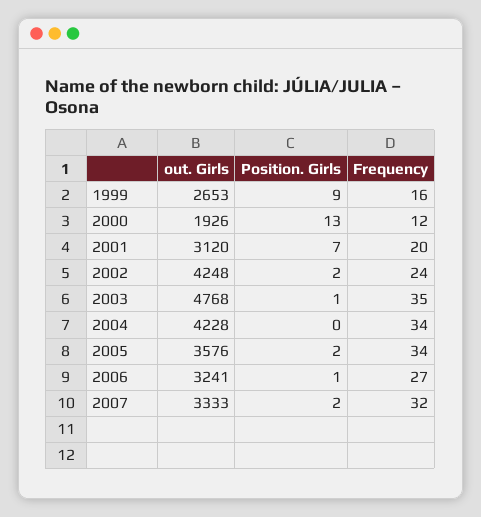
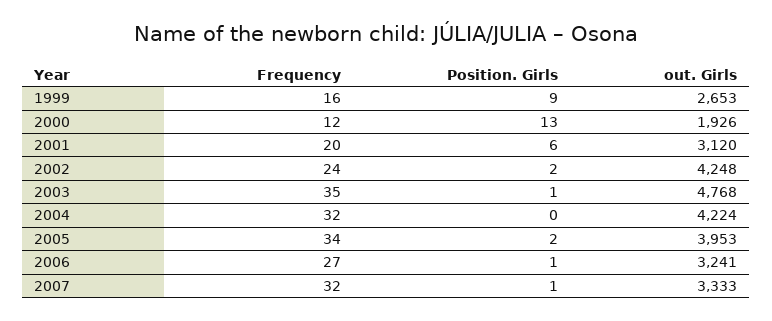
Position. Girls, 2001: 7 -> 6
out. Girls, 2004: 4228 -> 4224
Frequency, 2004: 34 -> 32
out. Girls, 2005: 3576 -> 3953
Position. Girls, 2007: 2 -> 1

